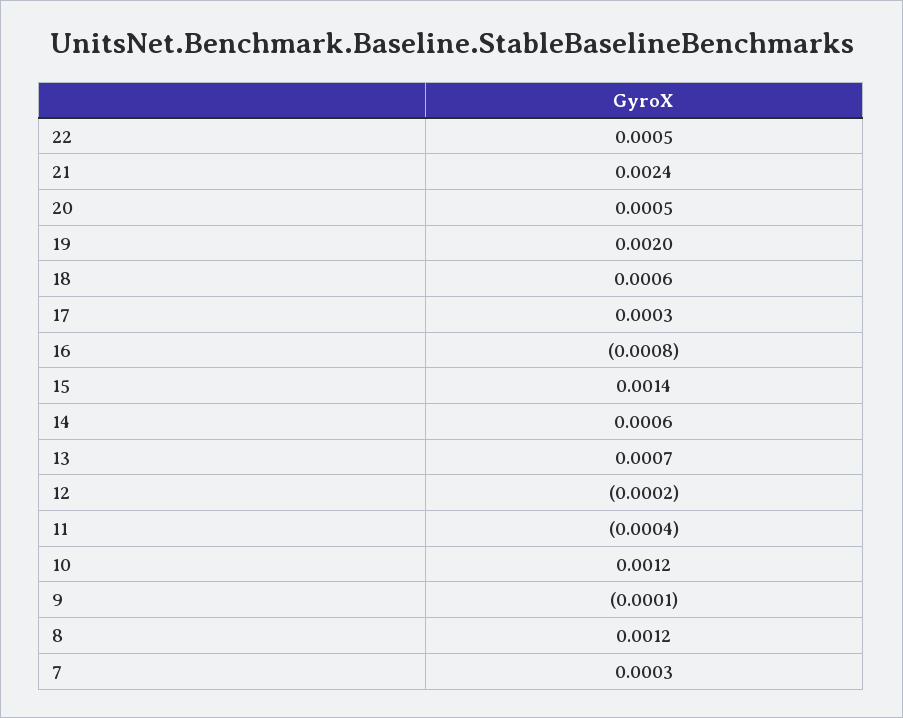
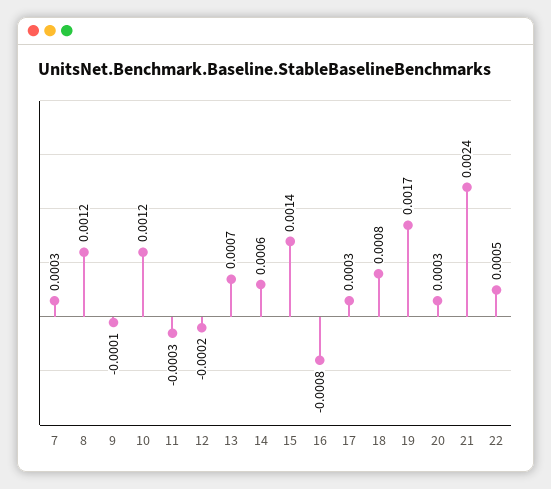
20: 0.0005 -> 0.0003
19: 0.002 -> 0.0017
18: 0.0006 -> 0.0008
11: -0.0004 -> -0.0003

